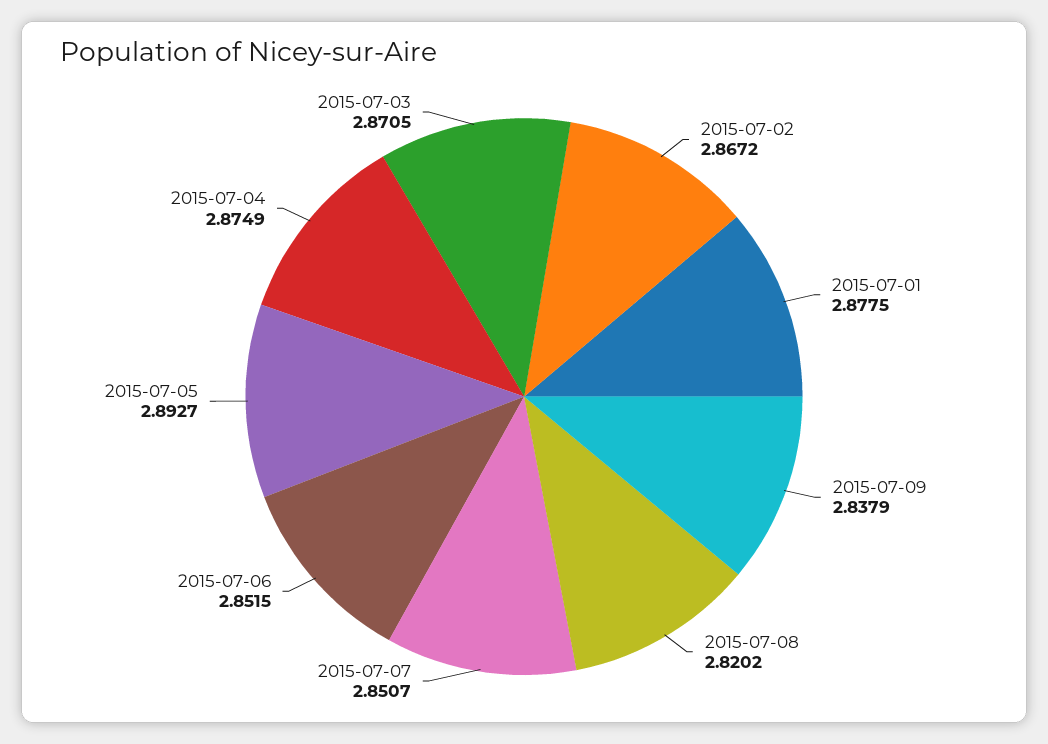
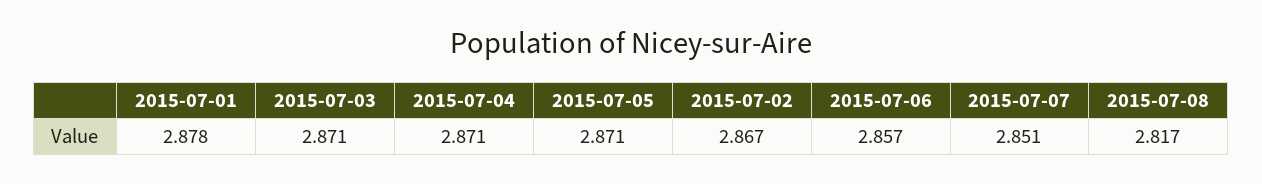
2015-07-09: 2.8379 -> none
2015-07-08: 2.8202 -> 2.817
2015-07-06: 2.8515 -> 2.857
2015-07-05: 2.8927 -> 2.871
2015-07-04: 2.8749 -> 2.871

